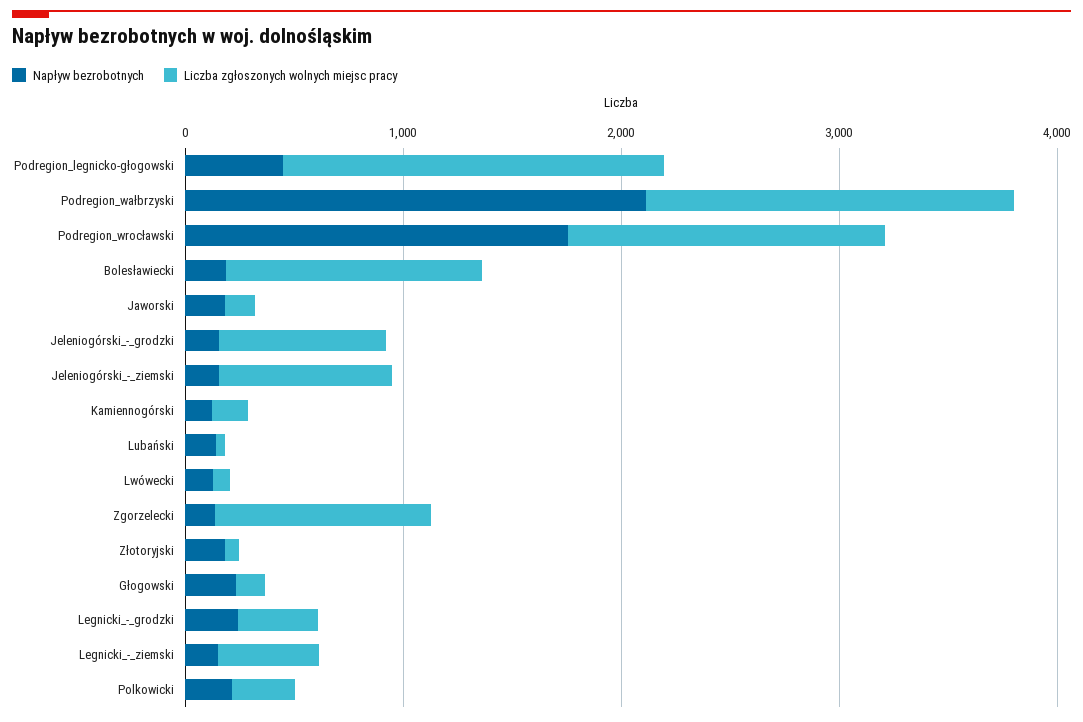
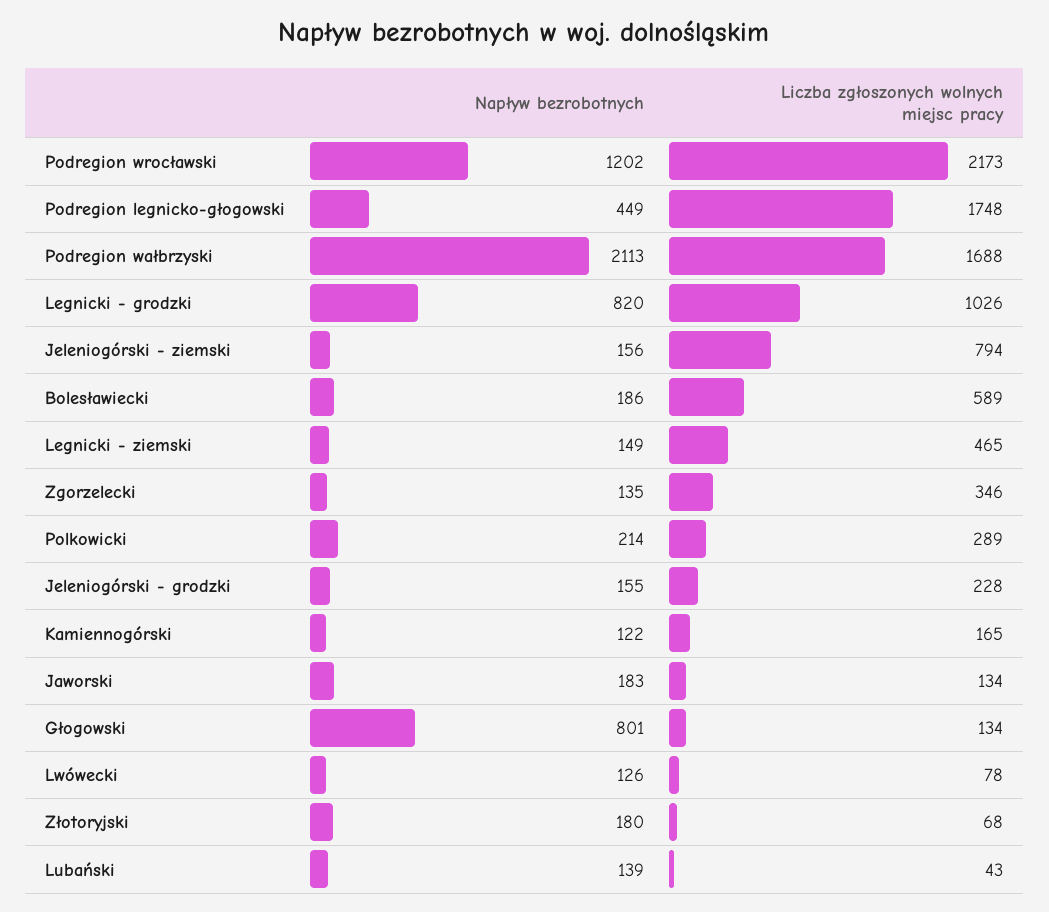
Napływ bezrobotnych, Podregion_wrocławski: 1800 -> 1202
Liczba zgłoszonych wolnych miejsc pracy, Podregion_wrocławski: 1400 -> 2173
Liczba zgłoszonych wolnych miejsc pracy, Bolesławiecki: 1200 -> 589
Liczba zgłoszonych wolnych miejsc pracy, Jeleniogórski_-_grodzki: 800 -> 228
Liczba zgłoszonych wolnych miejsc pracy, Zgorzelecki: 1000 -> 346
Napływ bezrobotnych, Głogowski: 200 -> 801
Napływ bezrobotnych, Legnicki_-_grodzki: 200 -> 820
Liczba zgłoszonych wolnych miejsc pracy, Legnicki_-_grodzki: 400 -> 1026

